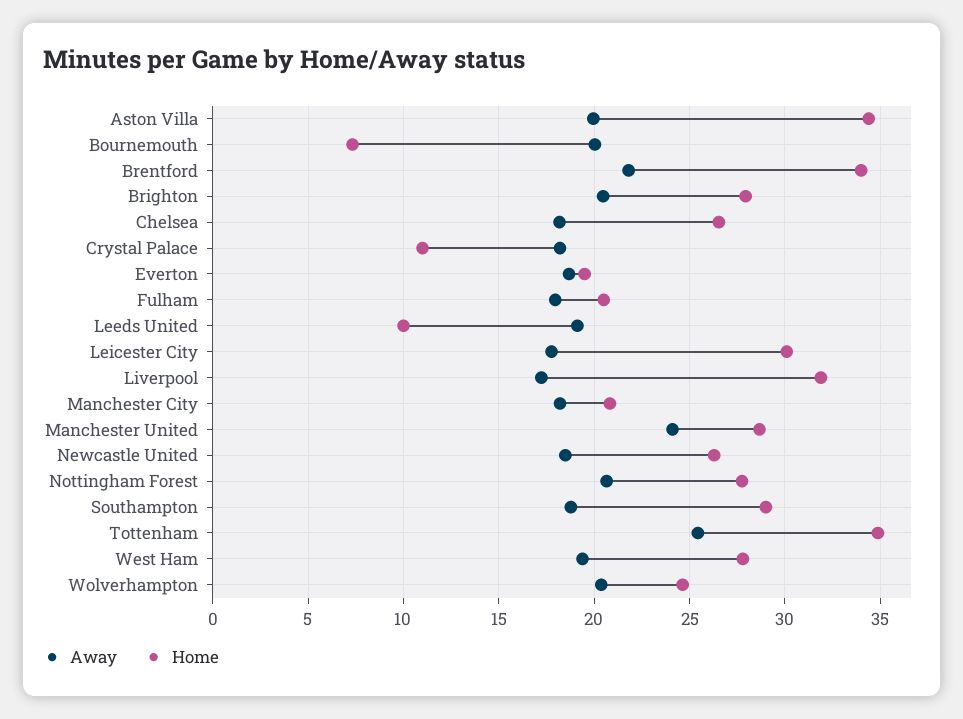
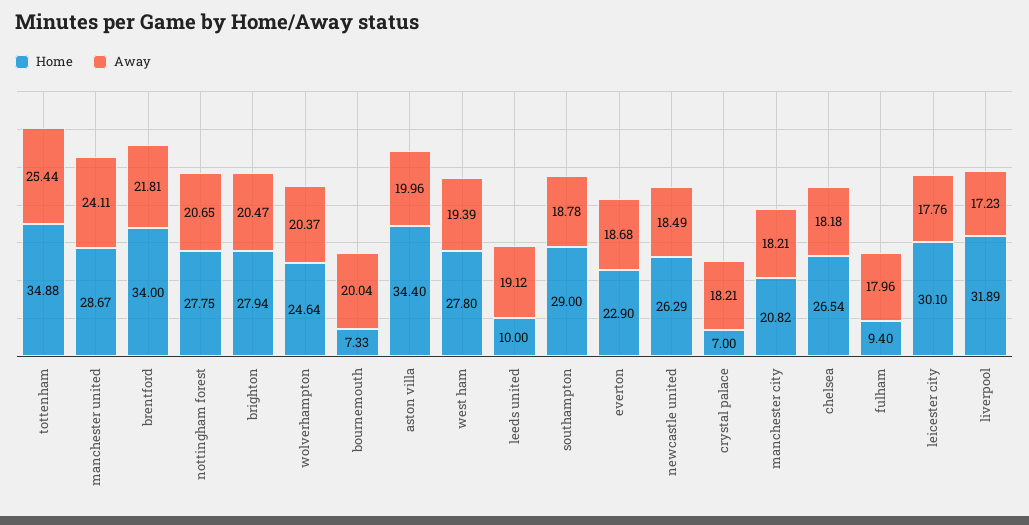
Home, Crystal Palace: 11 -> 7
Home, Everton: 19.5 -> 22.9
Home, Fulham: 20.5 -> 9.4

